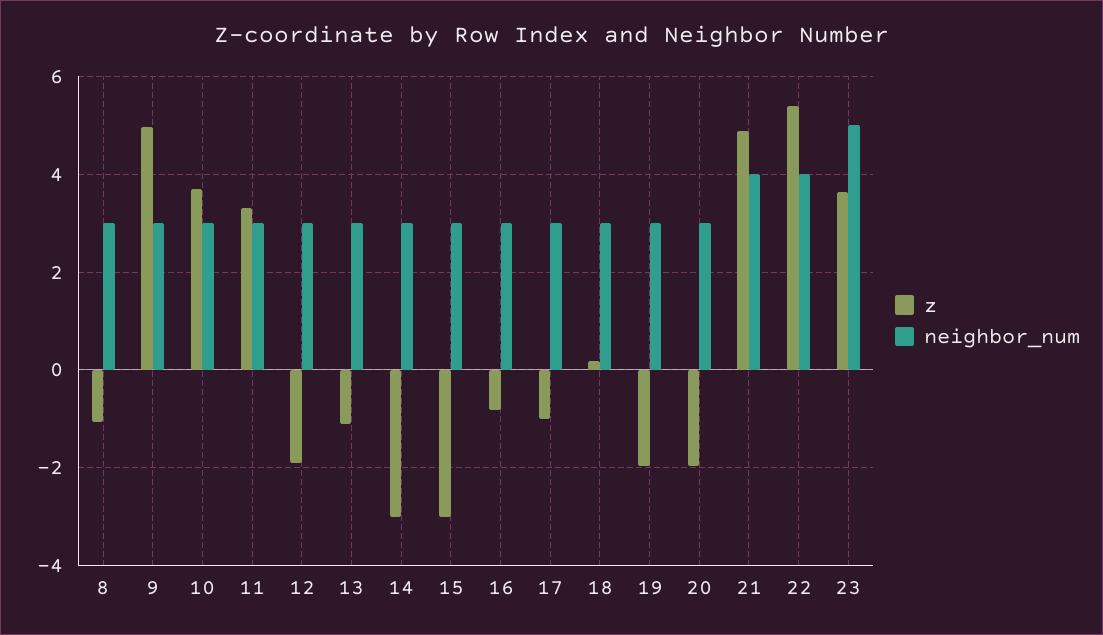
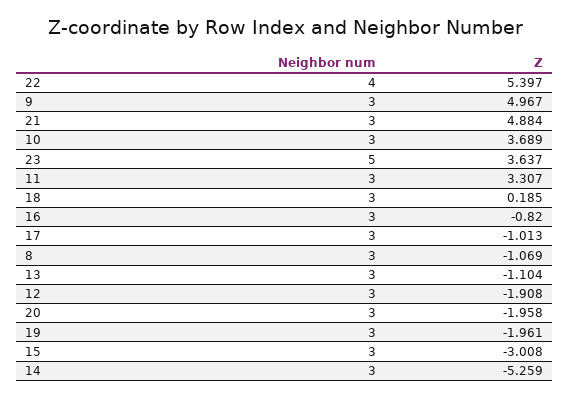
z, 14: -3 -> -5.259
neighbor_num, 21: 4 -> 3

